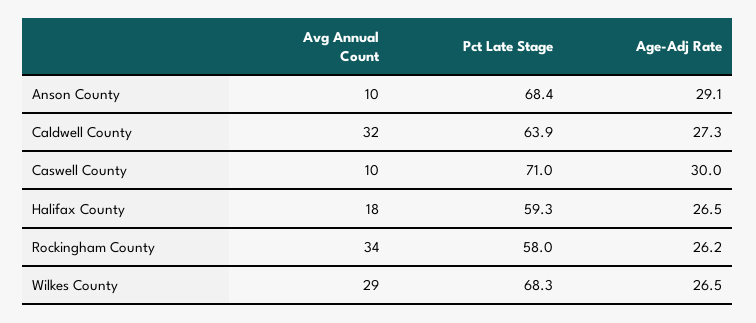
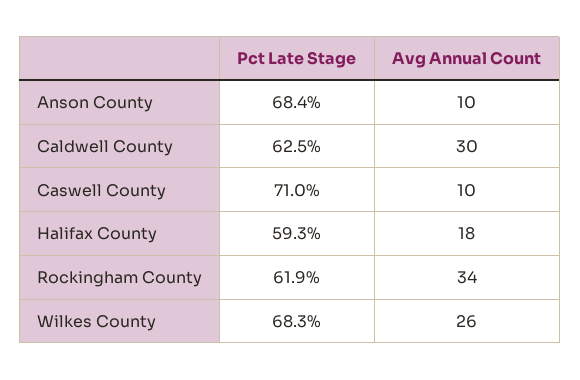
Age-Adj Rate, Anson County: 29.1 -> none
Avg Annual Count, Caldwell County: 32 -> 30
Pct Late Stage, Caldwell County: 63.9 -> 62.5
Age-Adj Rate, Caldwell County: 27.3 -> none
Age-Adj Rate, Caswell County: 30 -> none
Age-Adj Rate, Halifax County: 26.5 -> none
Pct Late Stage, Rockingham County: 58 -> 61.9
Age-Adj Rate, Rockingham County: 26.2 -> none
Avg Annual Count, Wilkes County: 29 -> 26
Age-Adj Rate, Wilkes County: 26.5 -> none

